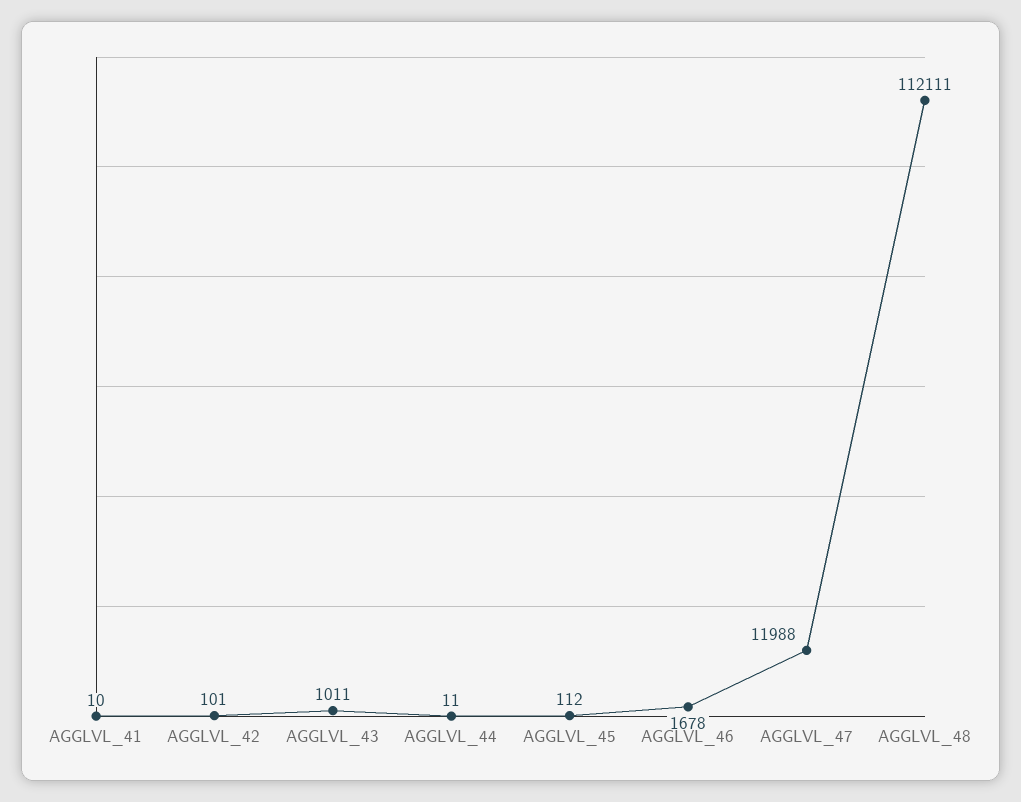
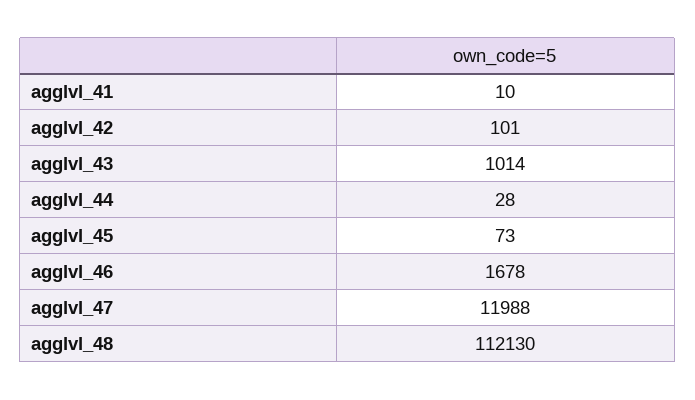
AGGLVL_43: 1011 -> 1014
AGGLVL_44: 11 -> 28
AGGLVL_45: 112 -> 73
AGGLVL_48: 112111 -> 112130

